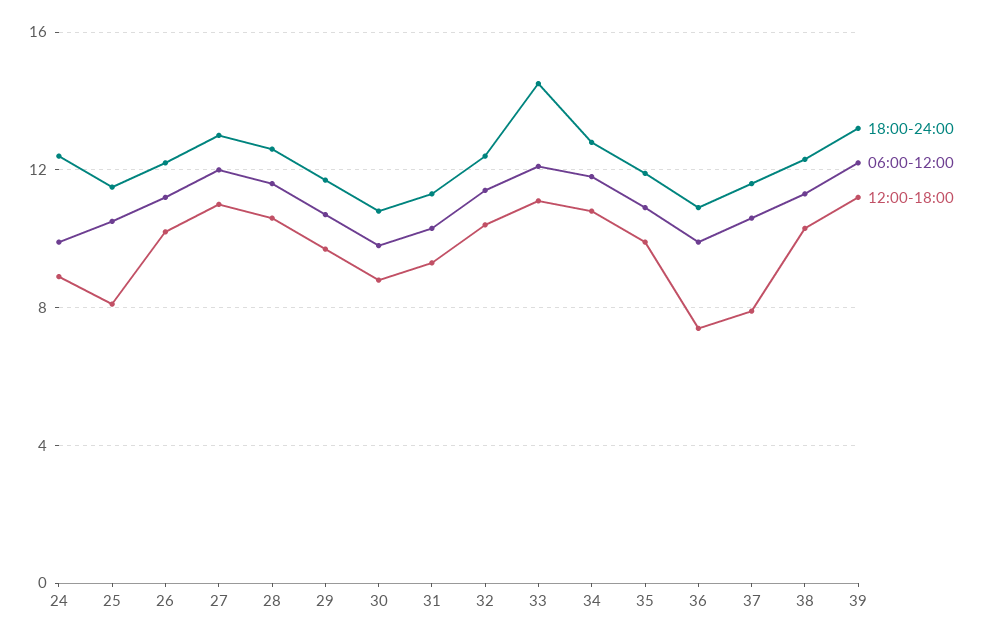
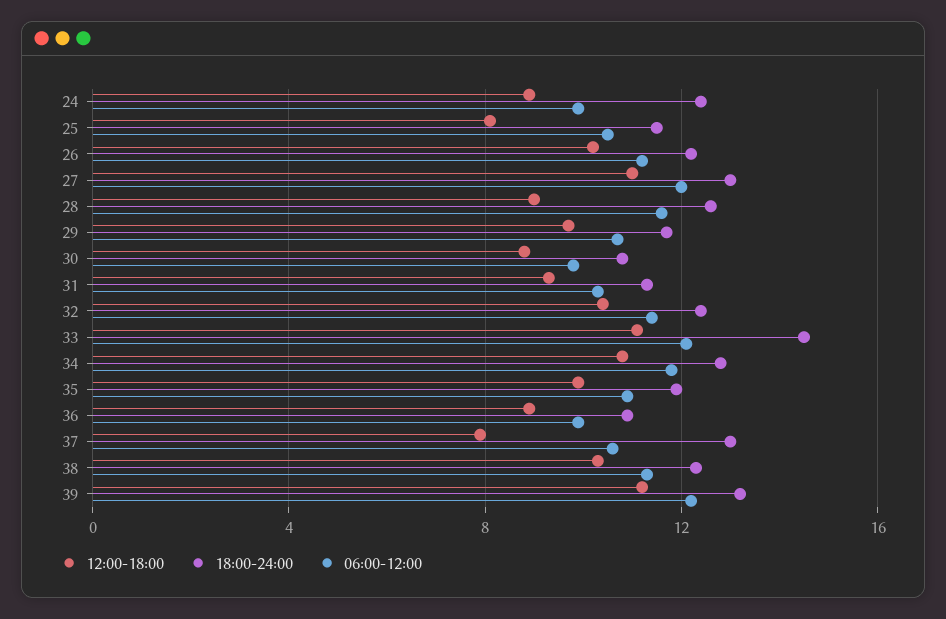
12:00-18:00, 28: 10.5 -> 9
12:00-18:00, 36: 7.5 -> 9
18:00-24:00, 37: 11.5 -> 13

